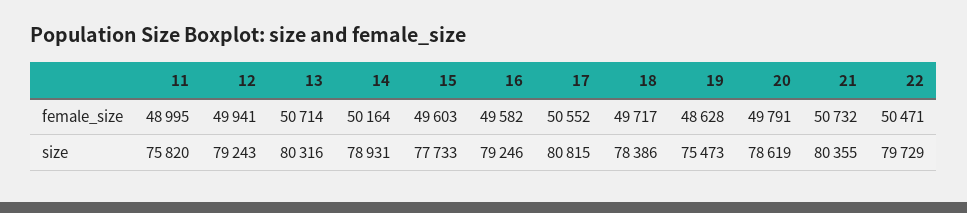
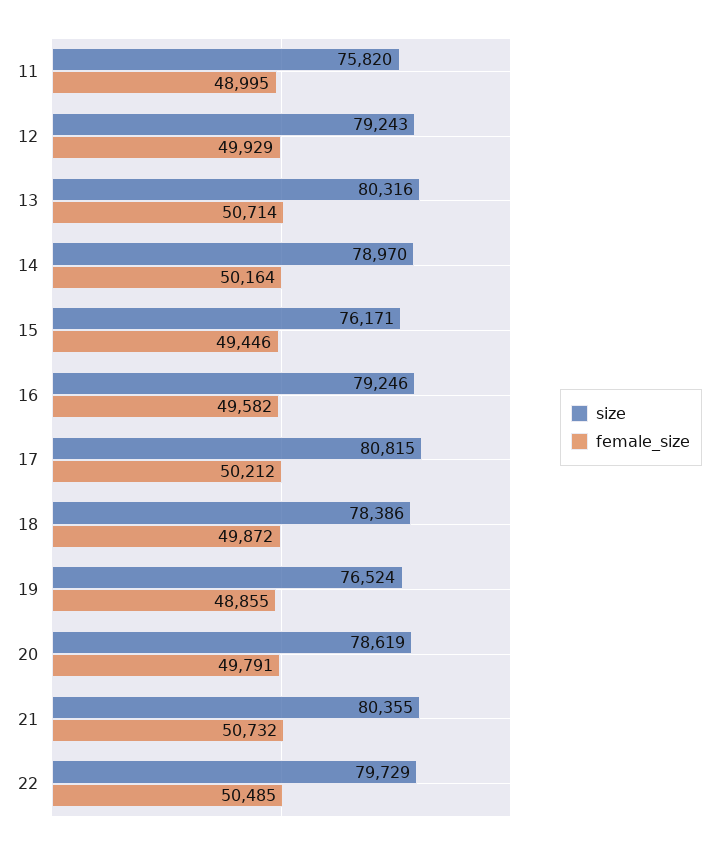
female_size, 12: 49941 -> 49929
female_size, 15: 49603 -> 49446
female_size, 17: 50552 -> 50212
female_size, 18: 49717 -> 49872
female_size, 19: 48628 -> 48855
female_size, 22: 50471 -> 50485
size, 14: 78931 -> 78970
size, 15: 77733 -> 76171
size, 19: 75473 -> 76524

